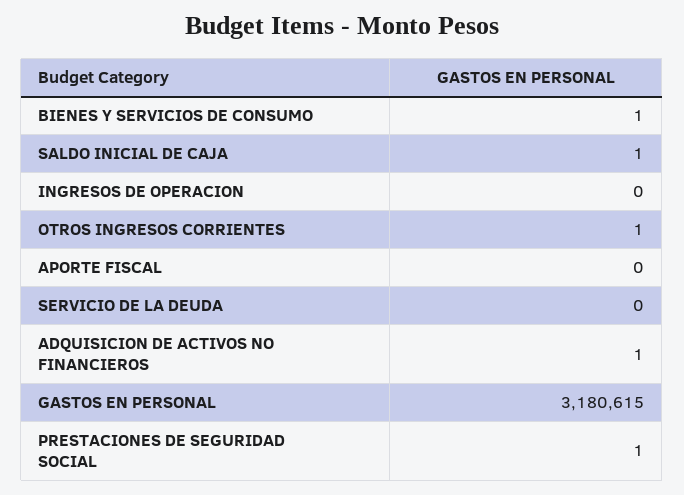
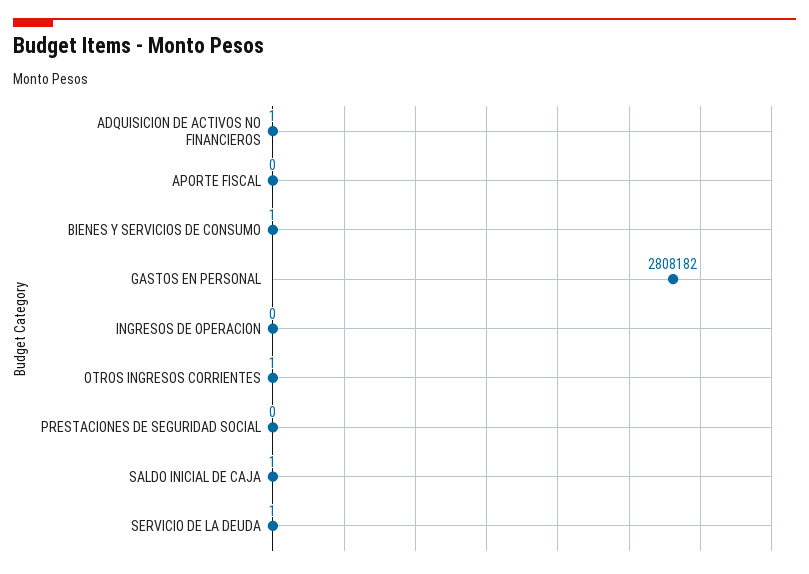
SERVICIO DE LA DEUDA: 0 -> 1
GASTOS EN PERSONAL: 3180615 -> 2808182
PRESTACIONES DE SEGURIDAD SOCIAL: 1 -> 0

